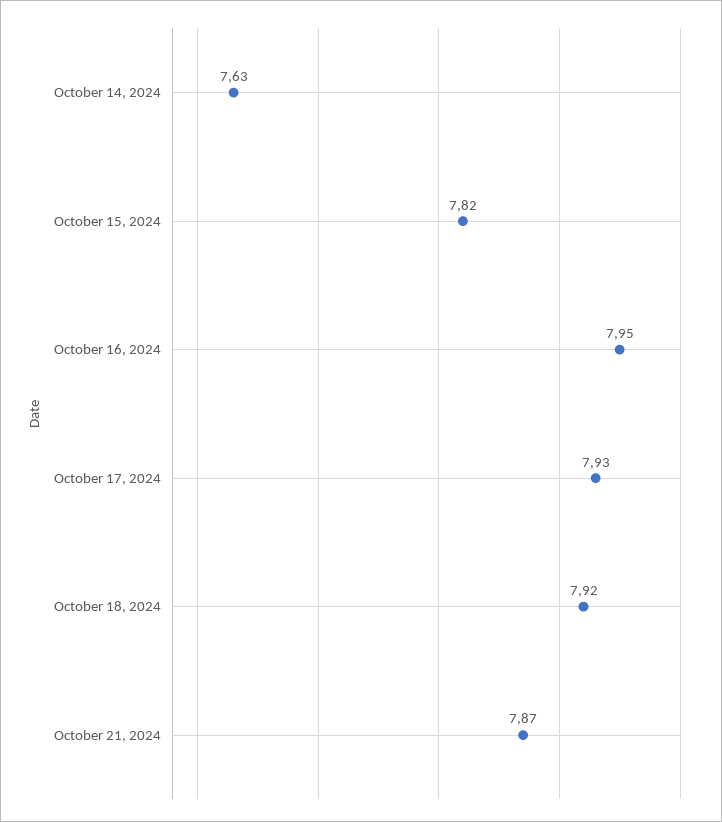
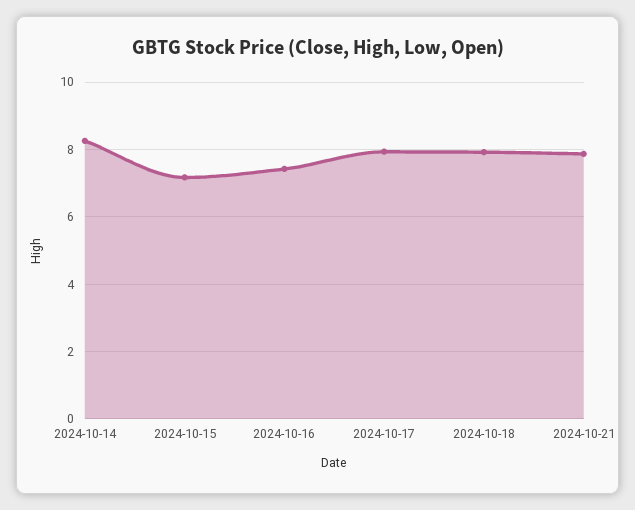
October 14, 2024: 7.63 -> 8.2
October 15, 2024: 7.82 -> 7.2
October 16, 2024: 7.95 -> 7.4

